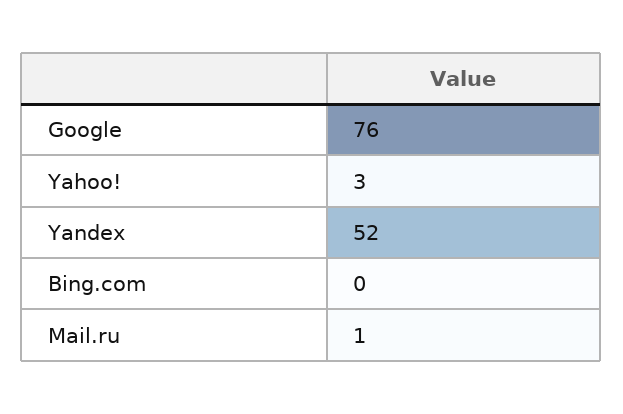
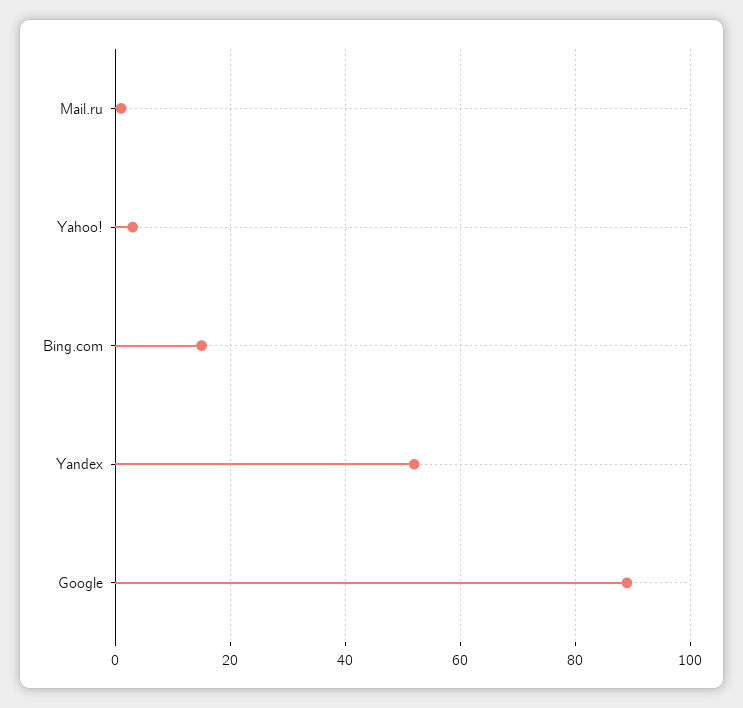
Google: 76 -> 90
Bing.com: 0 -> 15

